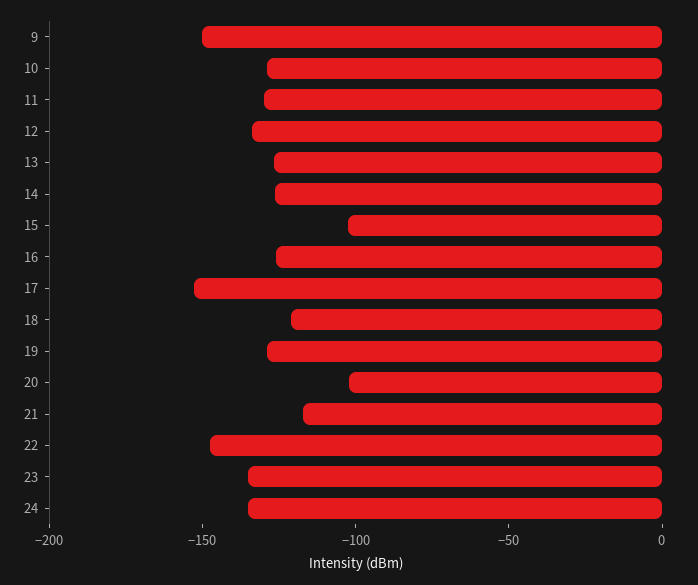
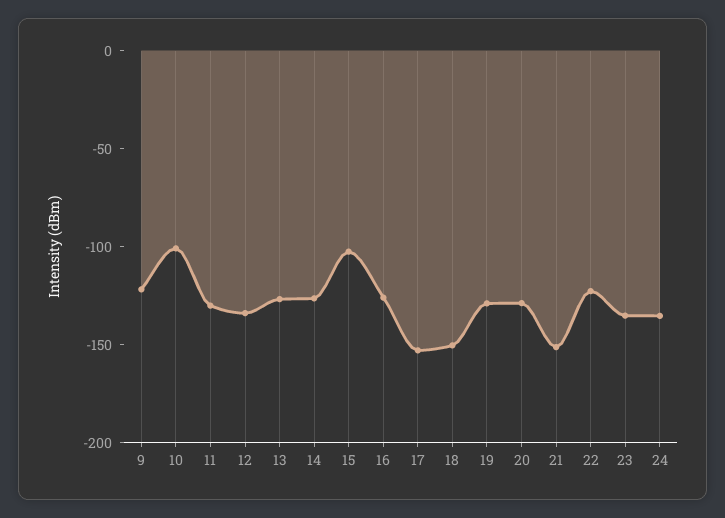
9: -150 -> -120
10: -130 -> -100
18: -120 -> -150
20: -100 -> -130
21: -120 -> -150
22: -150 -> -120

